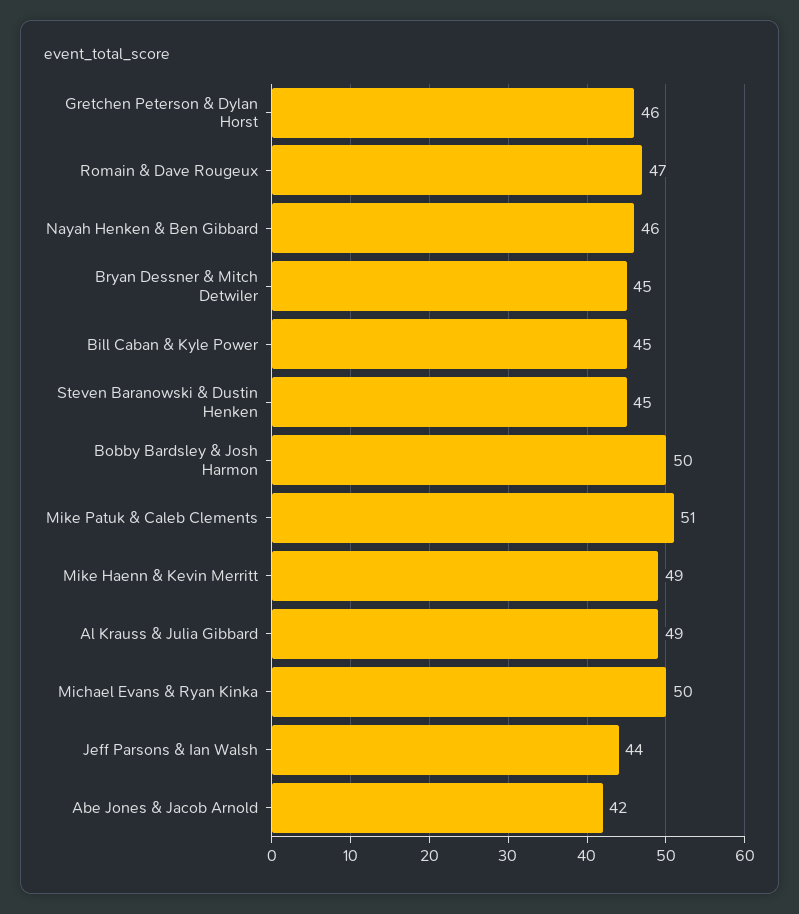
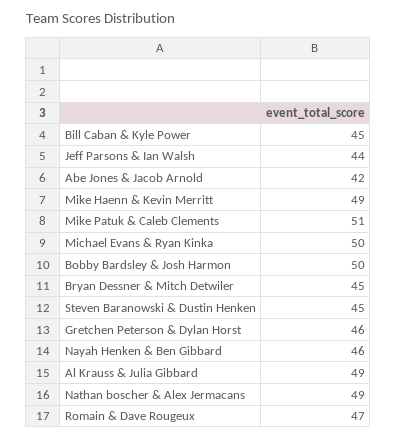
Nathan boscher & Alex Jermacans: none -> 49

